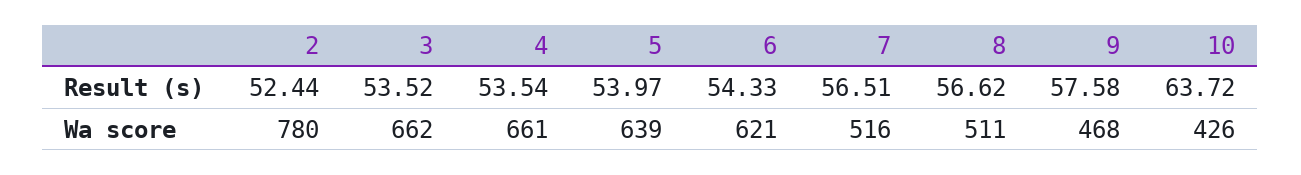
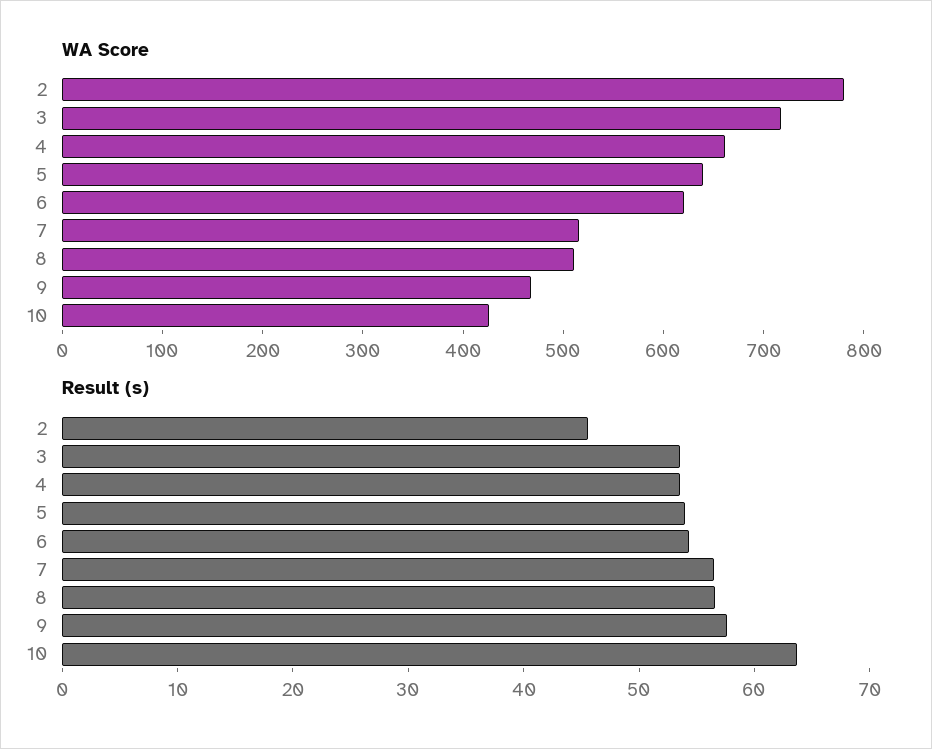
Result (s), 2: 52.44 -> 46
Wa score, 3: 662 -> 720

